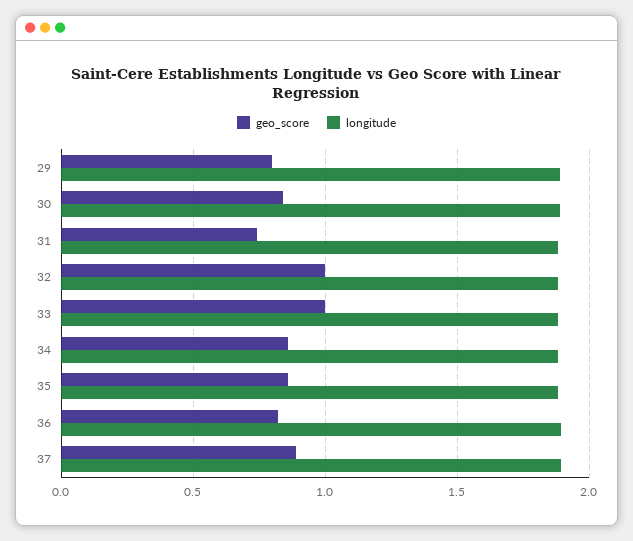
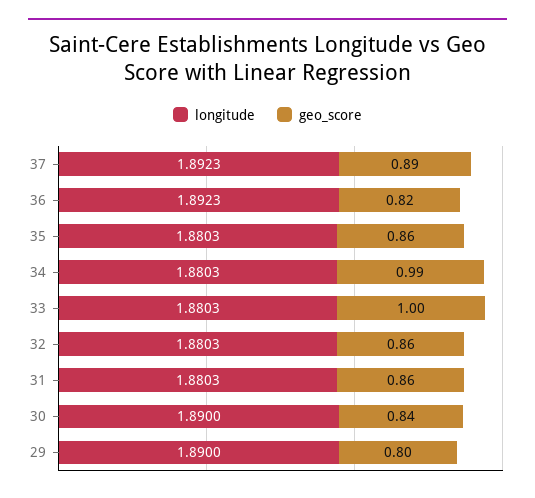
geo_score, 31: 0.75 -> 0.86
geo_score, 32: 1 -> 0.86
geo_score, 34: 0.85 -> 0.99

